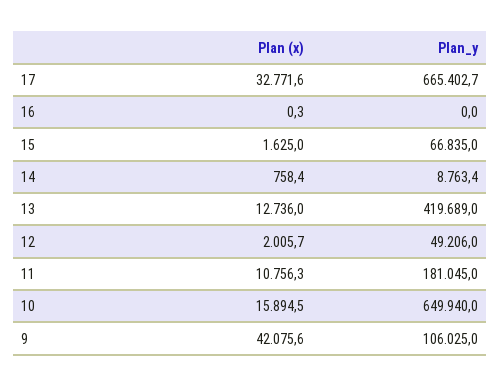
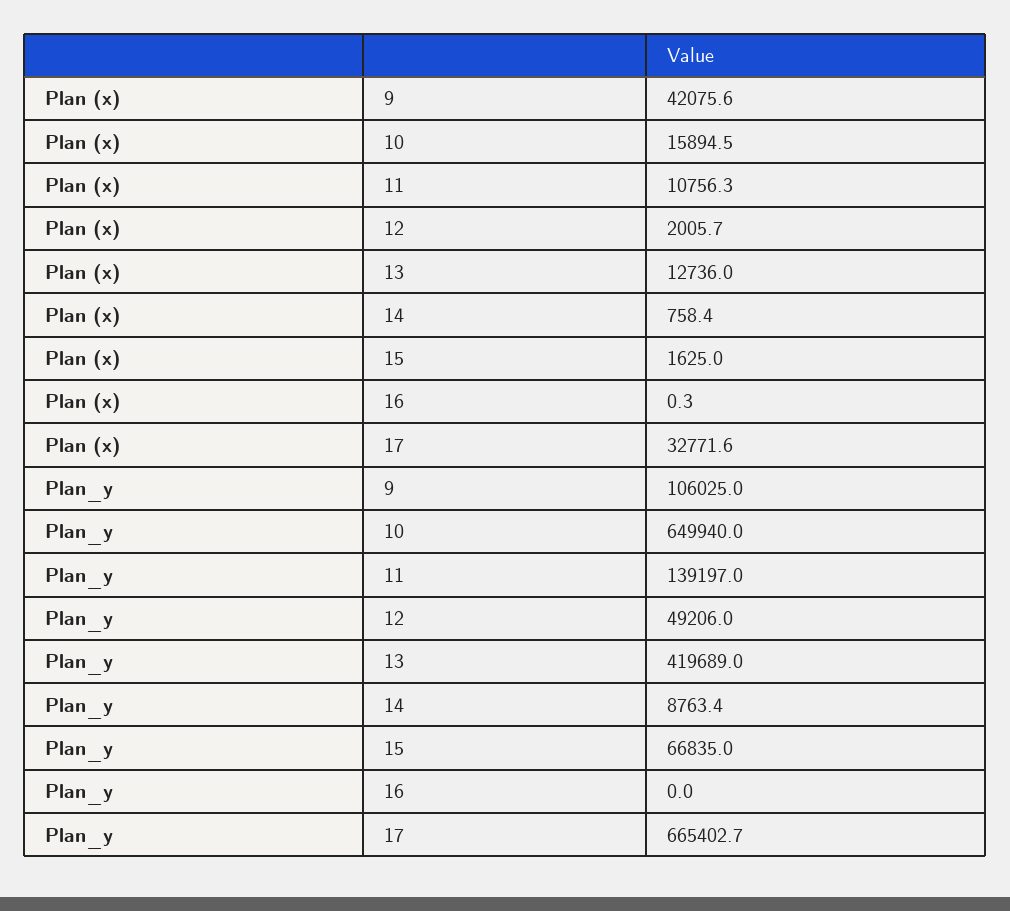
Plan_y, 11: 181045 -> 139197

